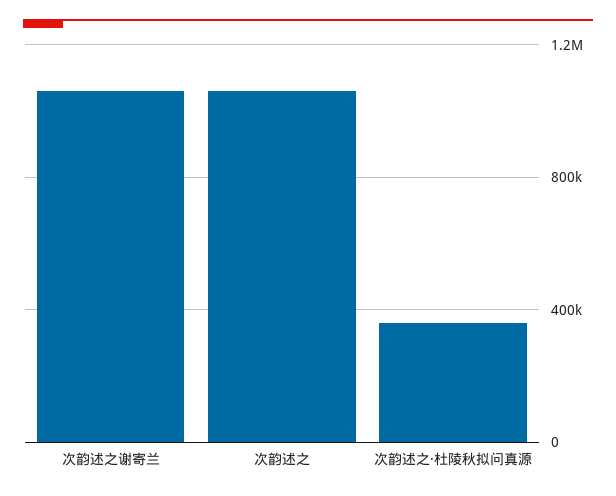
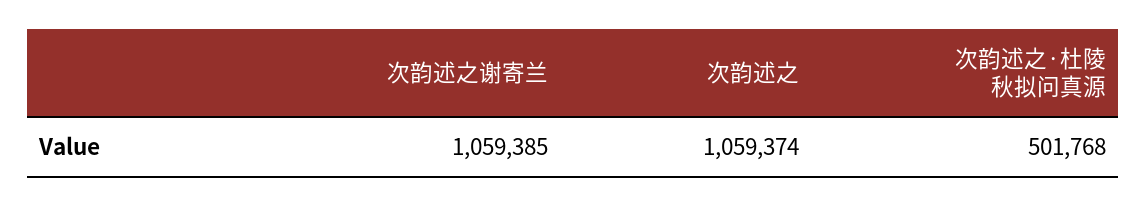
次韵述之·杜陵秋拟问真源: 350000 -> 501768

